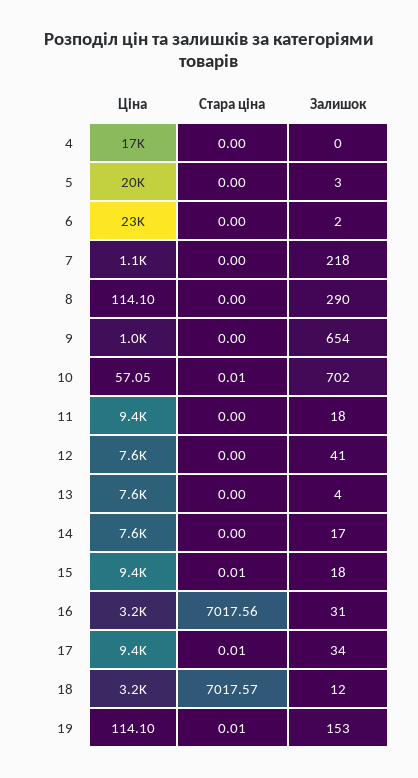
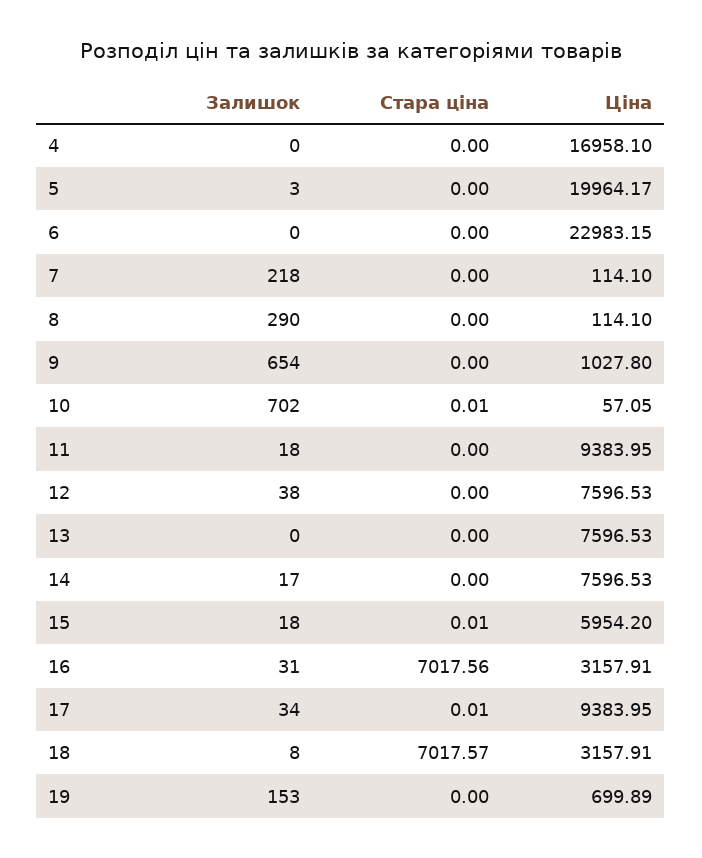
Залишок, 6: 2 -> 0
Ціна, 7: 1100 -> 114.1
Залишок, 12: 41 -> 38
Залишок, 13: 4 -> 0
Ціна, 15: 9400 -> 5954.2
Залишок, 18: 12 -> 8
Ціна, 19: 114.1 -> 699.89
Стара ціна, 19: 0.01 -> 0

